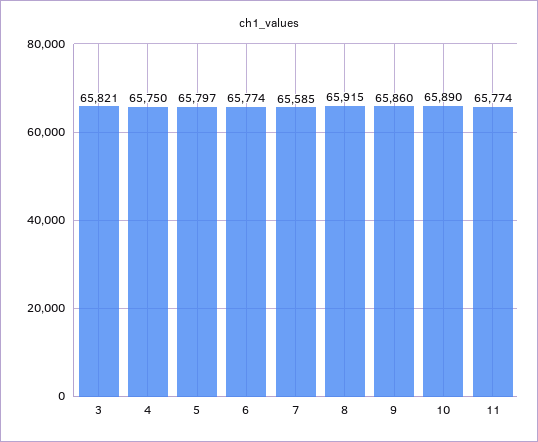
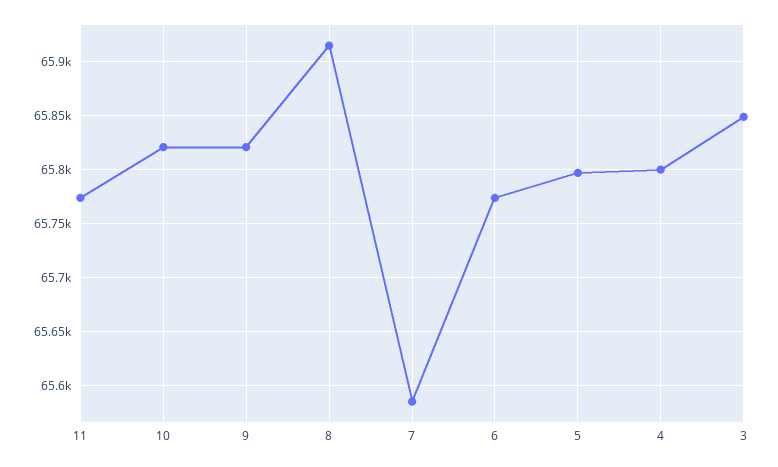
3: 65821 -> 65850
4: 65750 -> 65800
9: 65860 -> 65820
10: 65890 -> 65820

